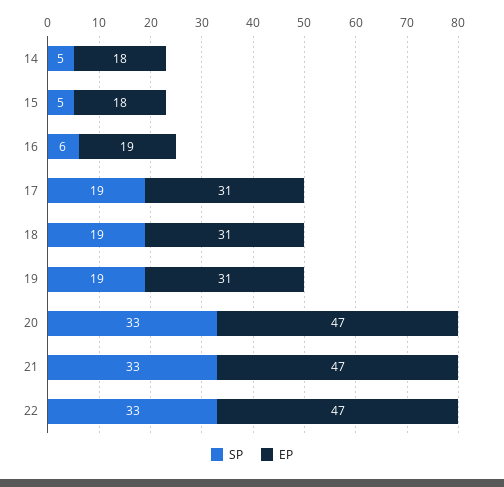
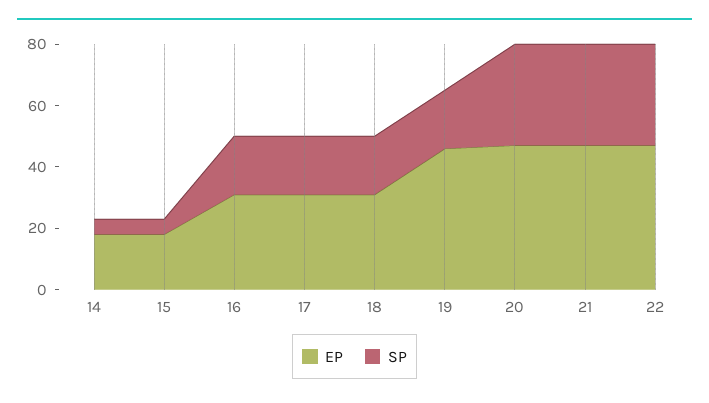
SP, 16: 6 -> 20
EP, 16: 19 -> 30
EP, 19: 31 -> 45

